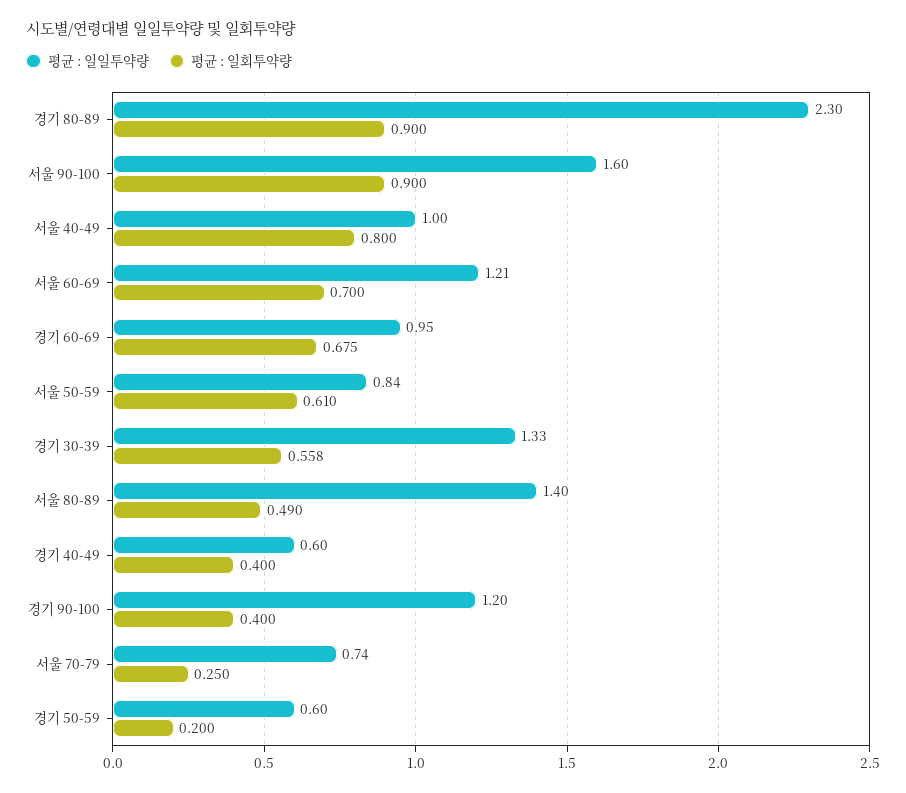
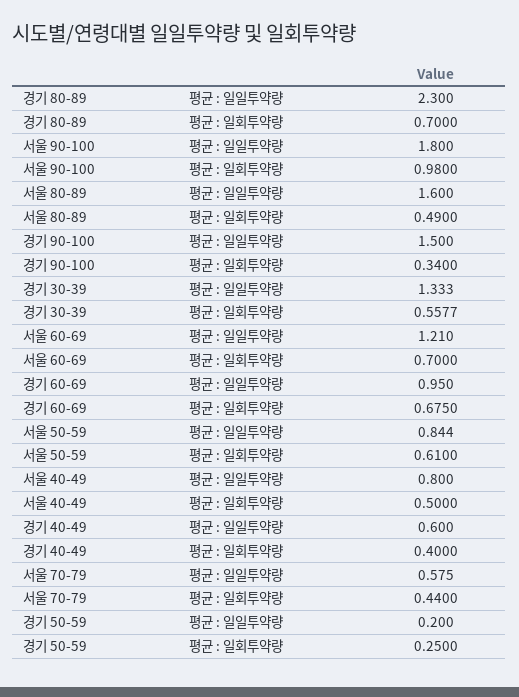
평균 : 일회투약량, 경기 80-89: 0.9 -> 0.7
평균 : 일일투약량, 서울 90-100: 1.6 -> 1.8
평균 : 일회투약량, 서울 90-100: 0.9 -> 0.98
평균 : 일일투약량, 서울 40-49: 1 -> 0.8
평균 : 일회투약량, 서울 40-49: 0.8 -> 0.5
평균 : 일일투약량, 서울 80-89: 1.4 -> 1.6
평균 : 일일투약량, 경기 90-100: 1.2 -> 1.5
평균 : 일회투약량, 경기 90-100: 0.4 -> 0.34
평균 : 일일투약량, 서울 70-79: 0.74 -> 0.575
평균 : 일회투약량, 서울 70-79: 0.25 -> 0.44
평균 : 일일투약량, 경기 50-59: 0.6 -> 0.2
평균 : 일회투약량, 경기 50-59: 0.2 -> 0.25

